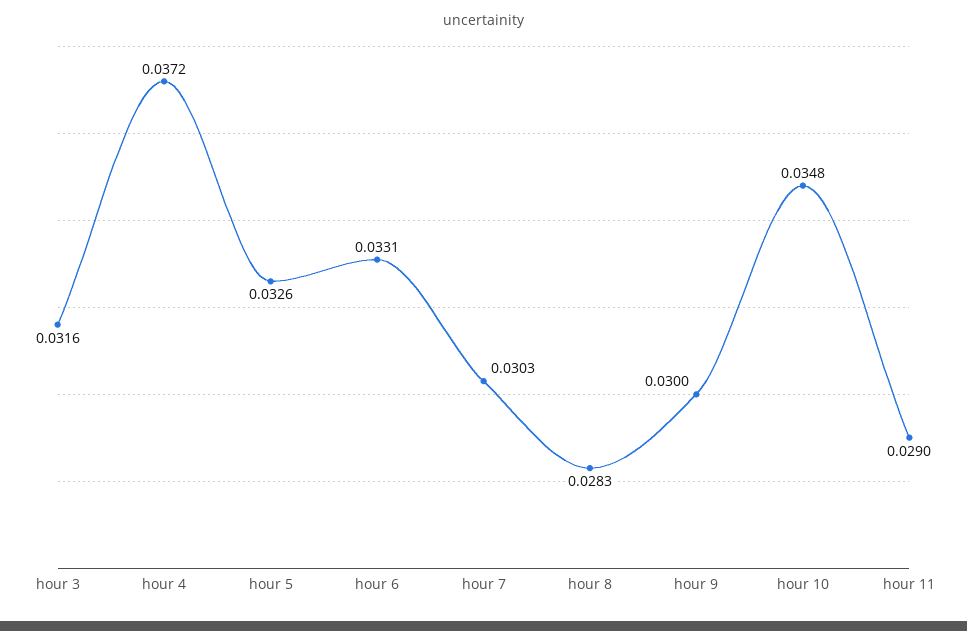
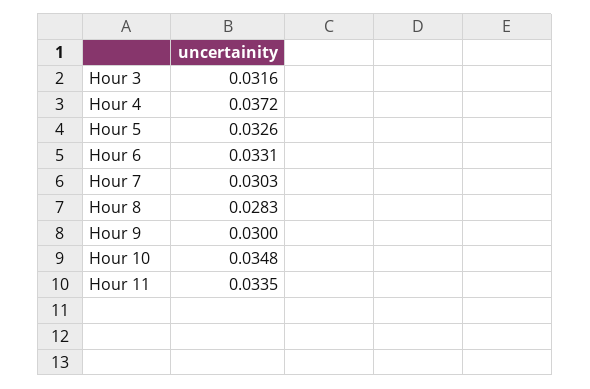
hour 11: 0.029 -> 0.0335

